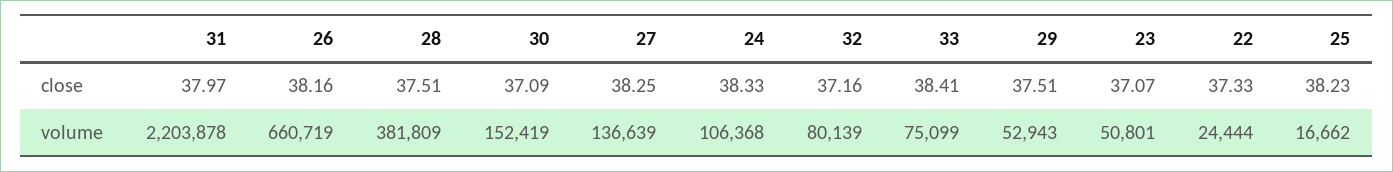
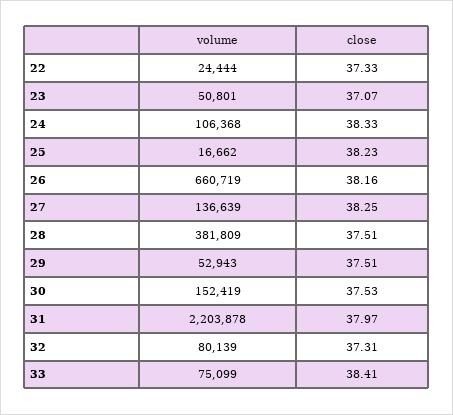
30, close: 37.09 -> 37.53
32, close: 37.16 -> 37.31

